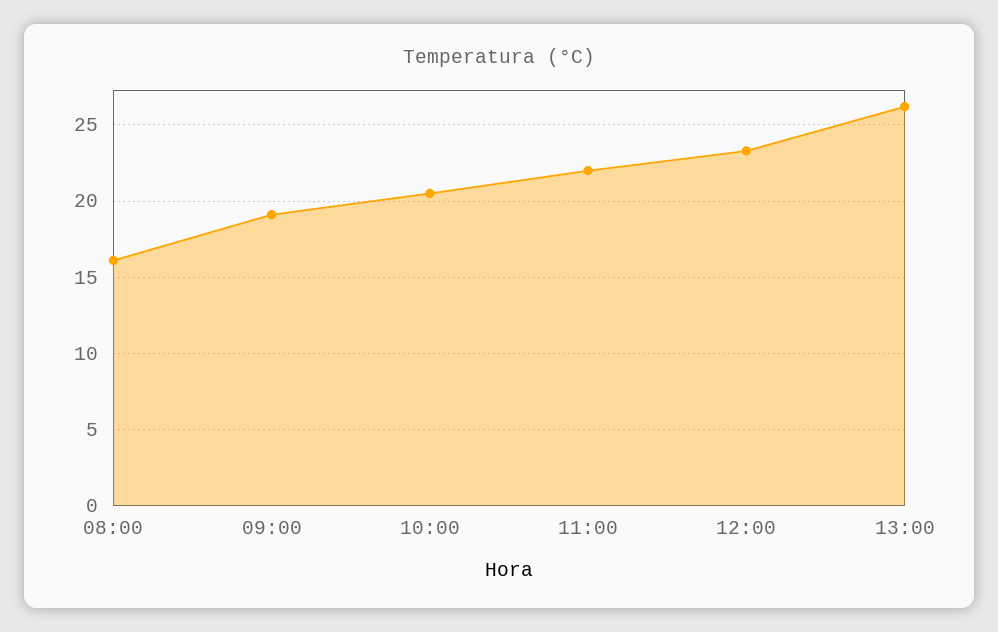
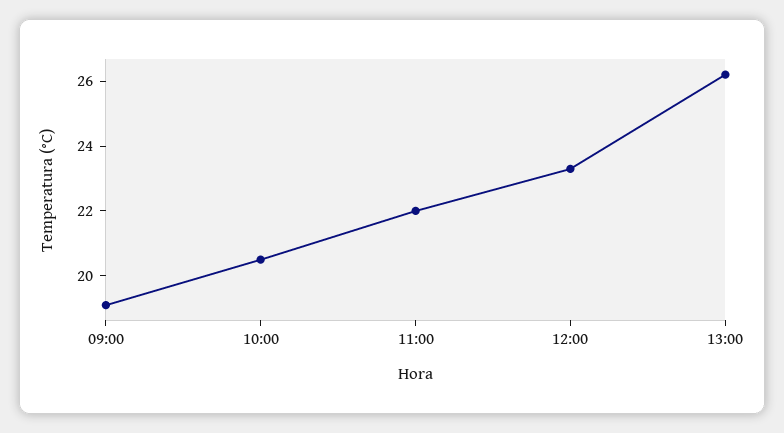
08:00: 16 -> none

